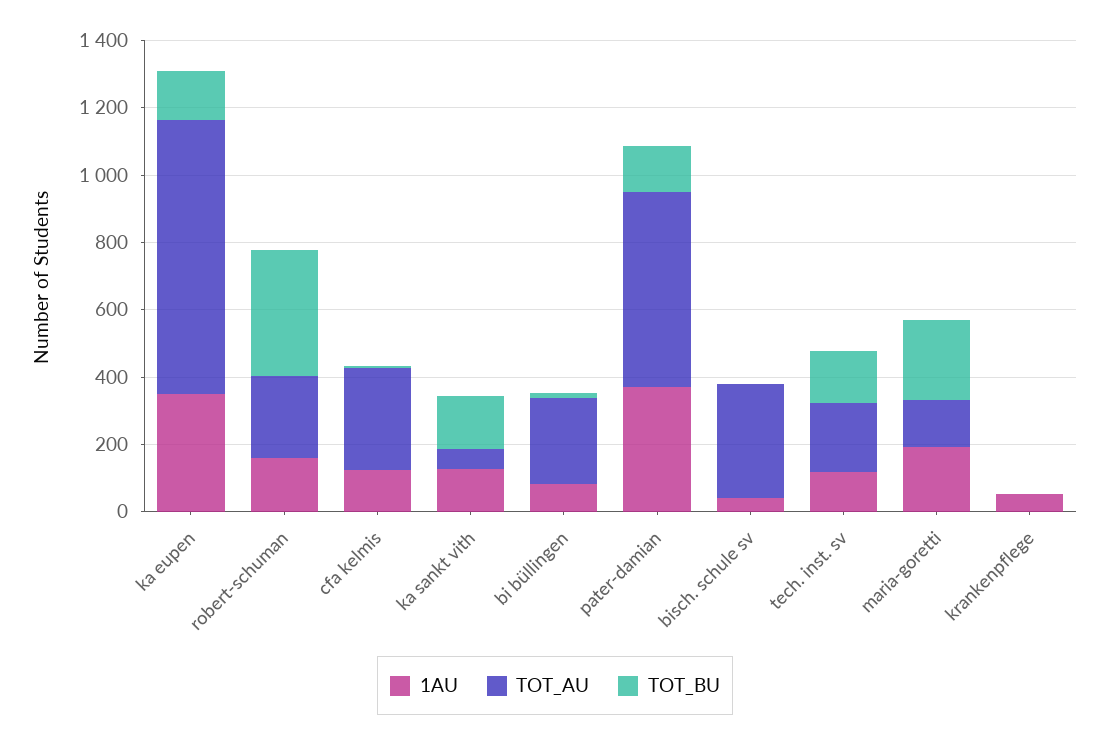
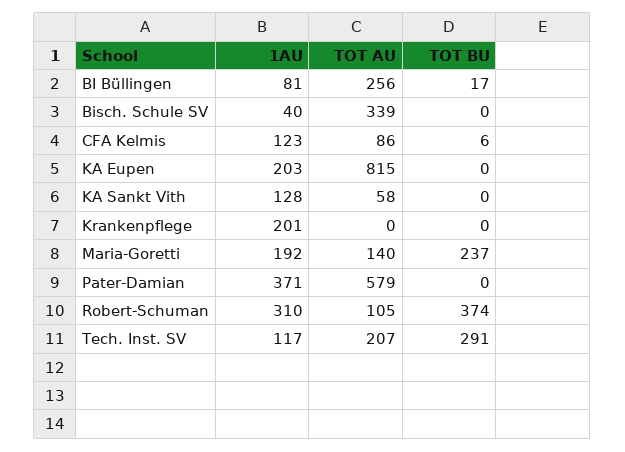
1AU, ka eupen: 350 -> 203
TOT_BU, ka eupen: 150 -> 0
1AU, robert-schuman: 150 -> 310
TOT_AU, robert-schuman: 250 -> 105
TOT_AU, cfa kelmis: 300 -> 86
TOT_BU, ka sankt vith: 150 -> 0
TOT_BU, pater-damian: 150 -> 0
TOT_BU, tech. inst. sv: 150 -> 291
1AU, krankenpflege: 50 -> 201

